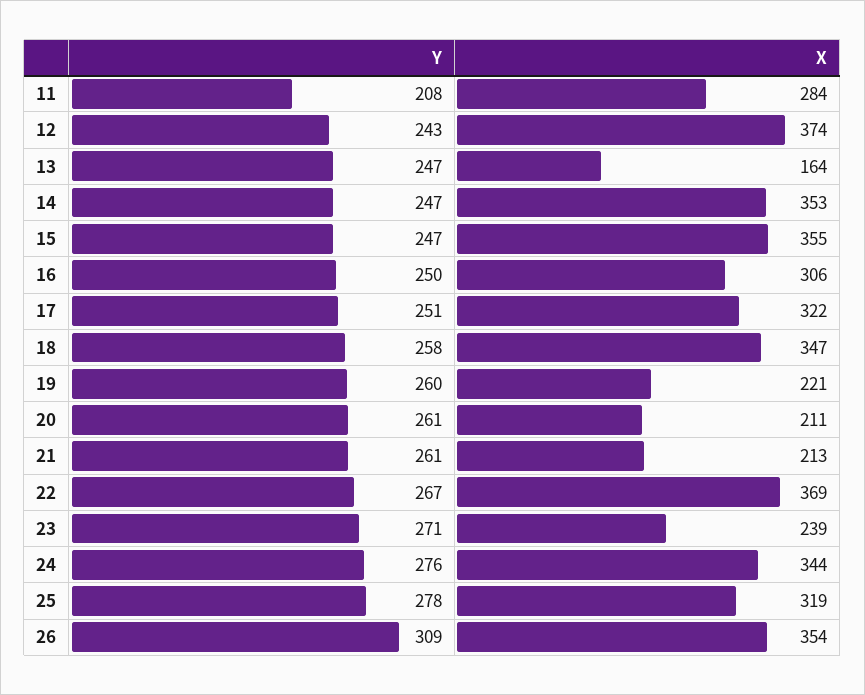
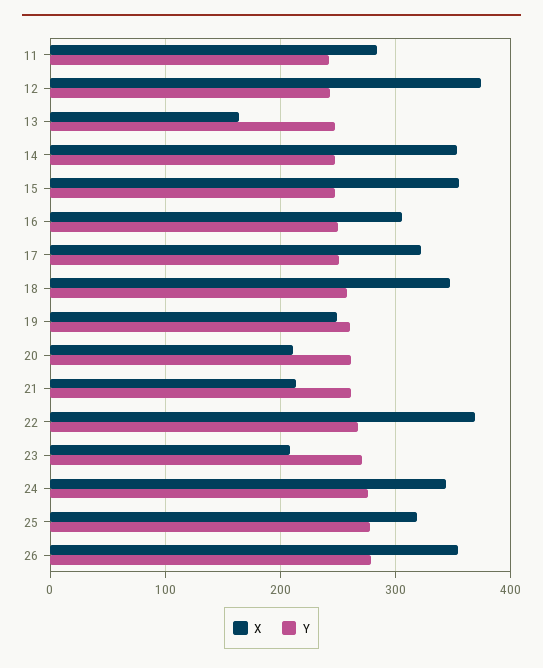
Y, 11: 208 -> 240
X, 19: 221 -> 250
X, 23: 239 -> 210
Y, 26: 309 -> 280

